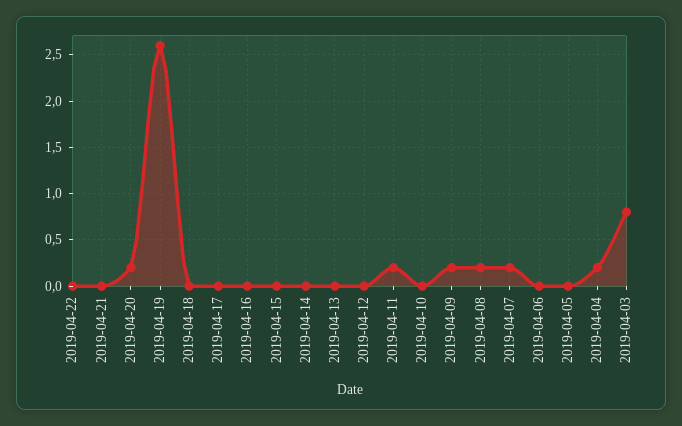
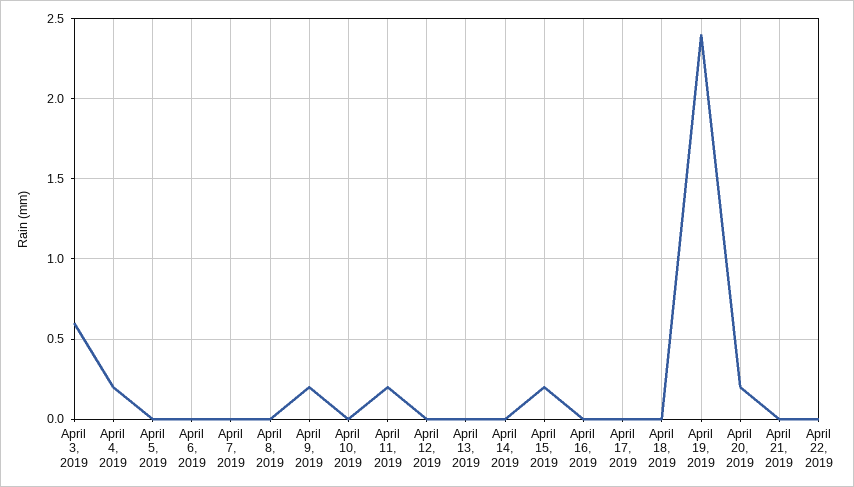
2019-04-19: 2.6 -> 2.4
2019-04-15: 0 -> 0.2
2019-04-08: 0.2 -> 0
2019-04-07: 0.2 -> 0
2019-04-03: 0.8 -> 0.6

